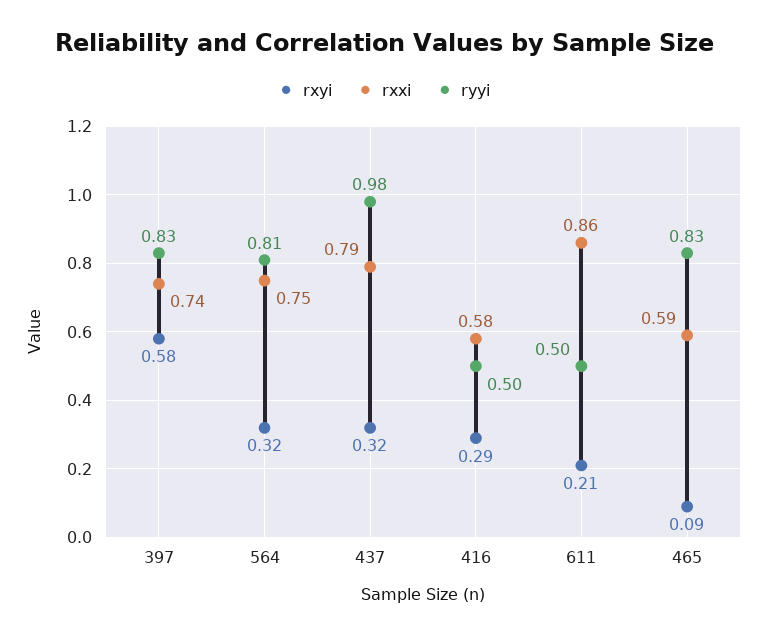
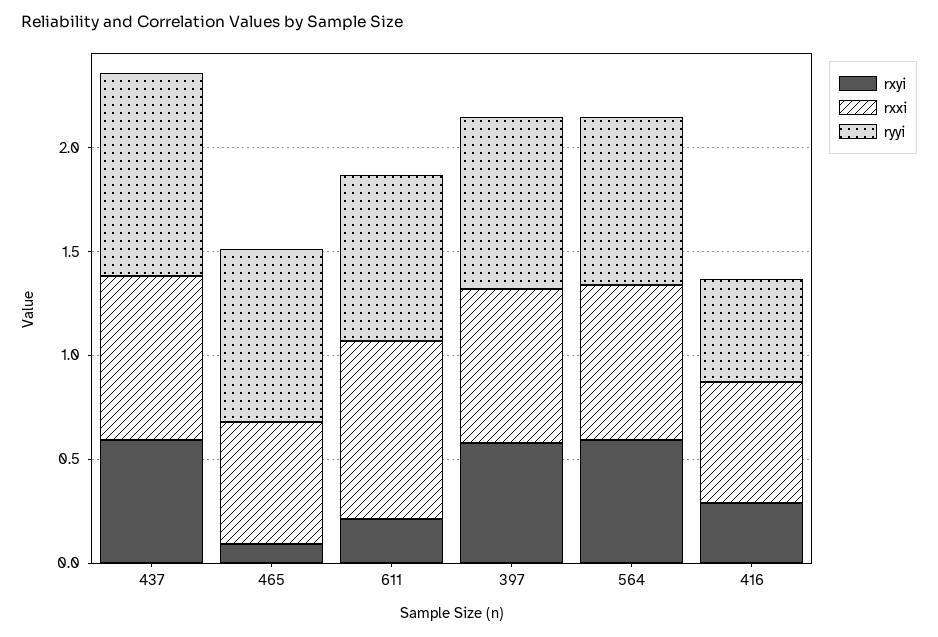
rxyi, 564: 0.32 -> 0.6
rxyi, 437: 0.32 -> 0.6
ryyi, 611: 0.5 -> 0.8

